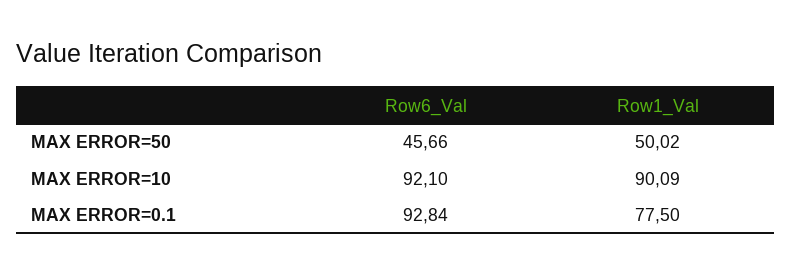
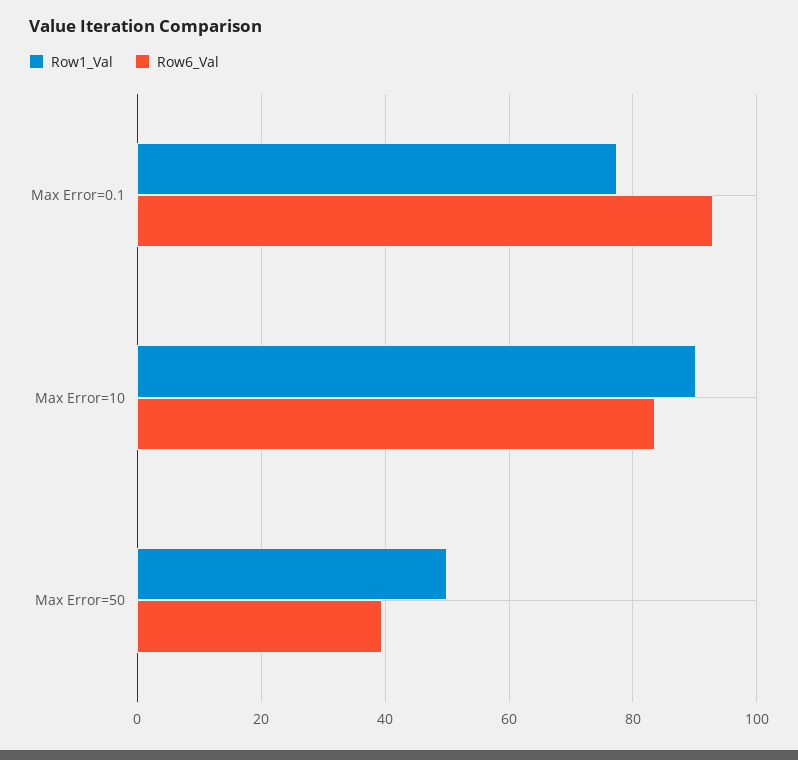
Row6_Val, MAX ERROR=50: 45.66 -> 40
Row6_Val, MAX ERROR=10: 92.1 -> 84

